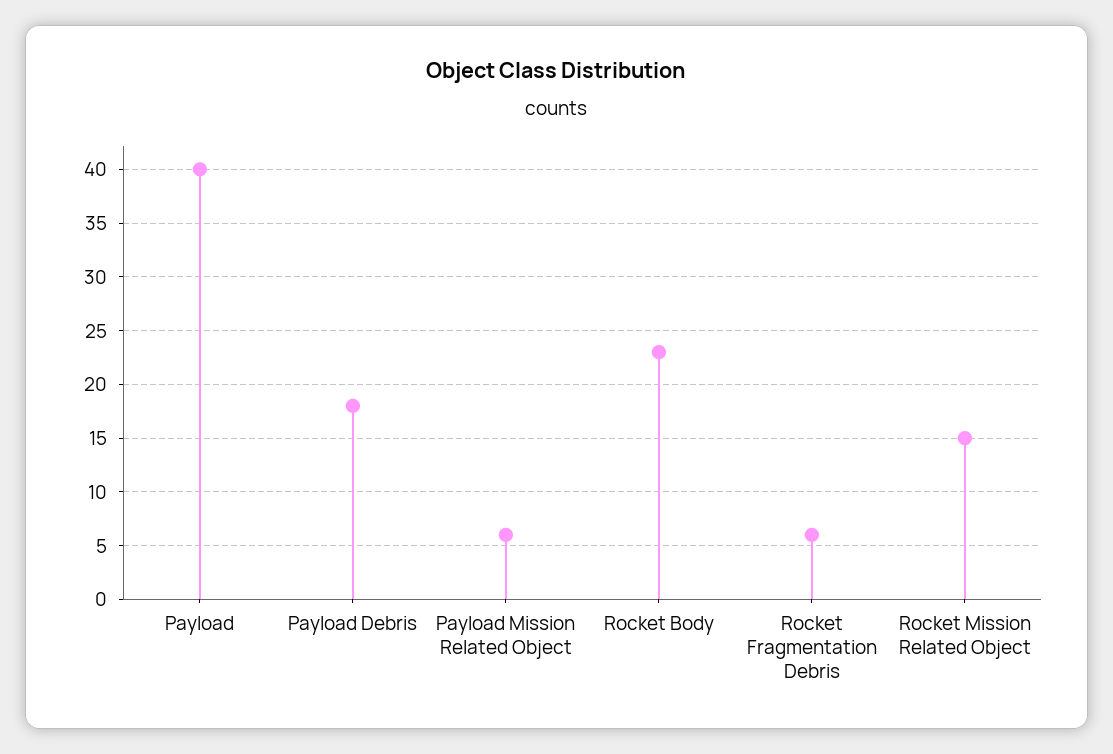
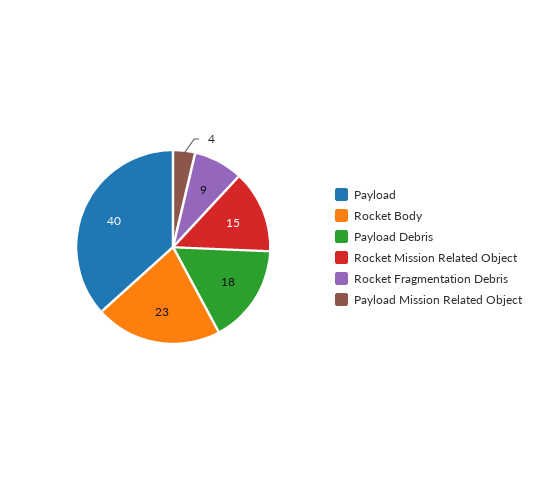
Payload Mission Related Object: 6 -> 4
Rocket Fragmentation Debris: 6 -> 9

